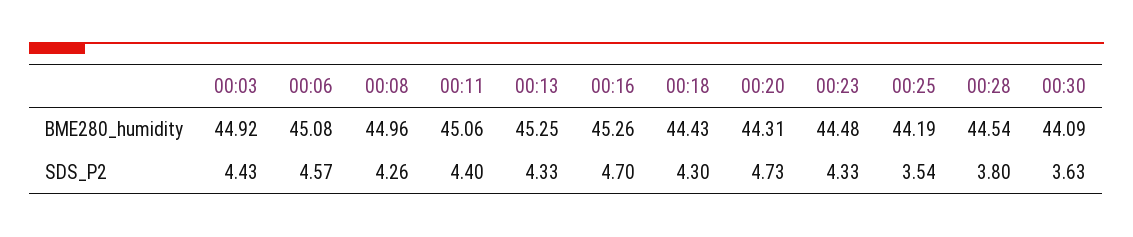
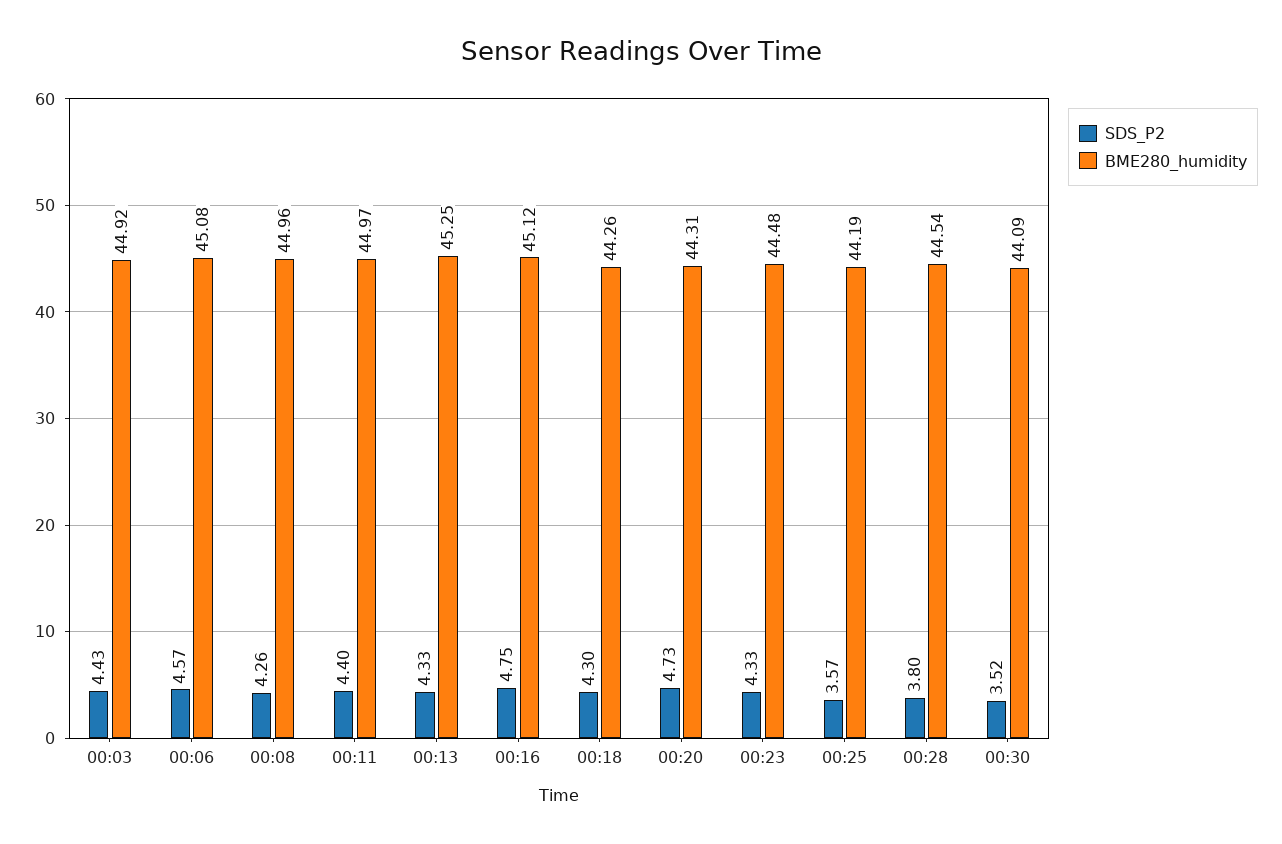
BME280_humidity, 00:11: 45.06 -> 44.97
BME280_humidity, 00:16: 45.26 -> 45.12
BME280_humidity, 00:18: 44.43 -> 44.26
SDS_P2, 00:16: 4.7 -> 4.75
SDS_P2, 00:25: 3.54 -> 3.57
SDS_P2, 00:30: 3.63 -> 3.52

